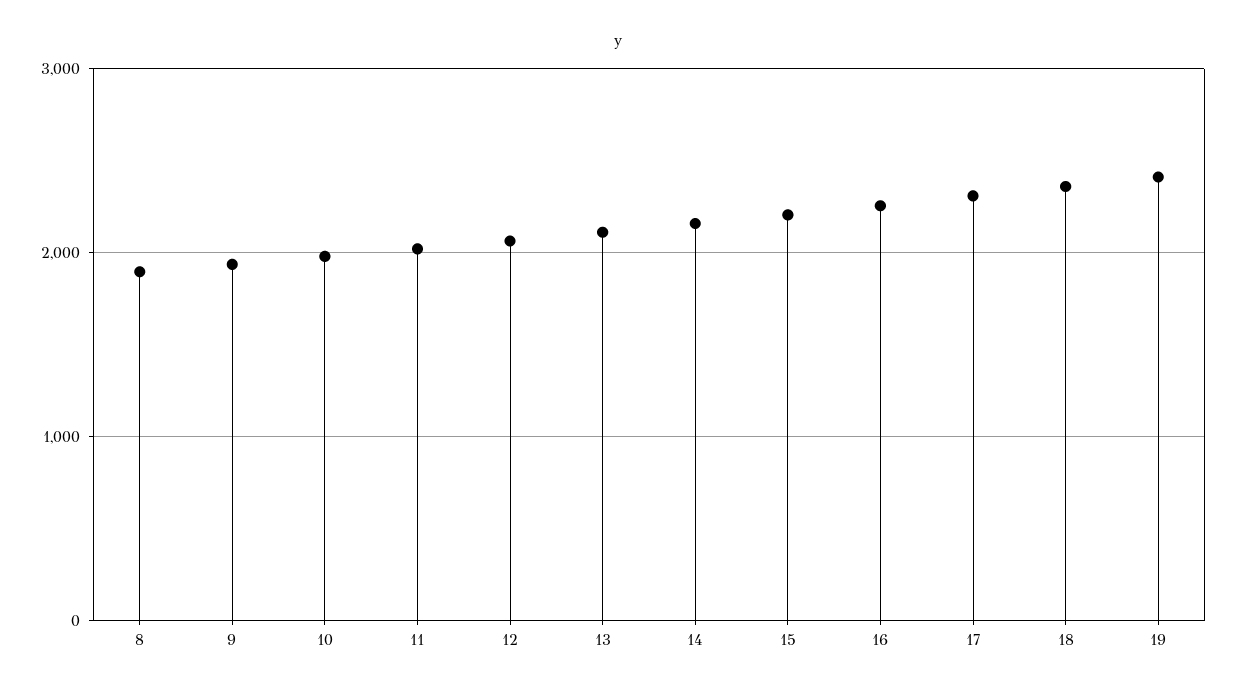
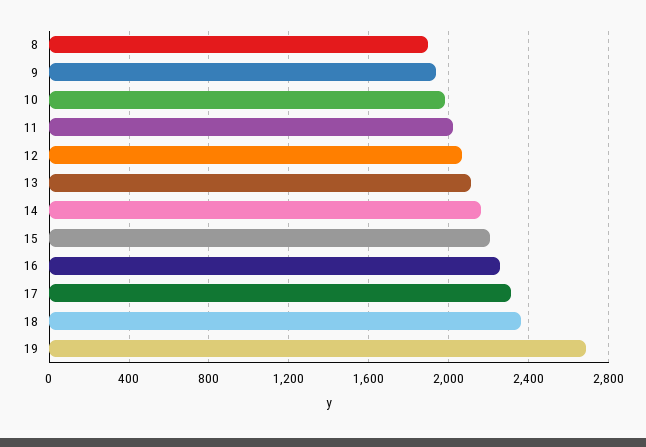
19: 2400 -> 2700

